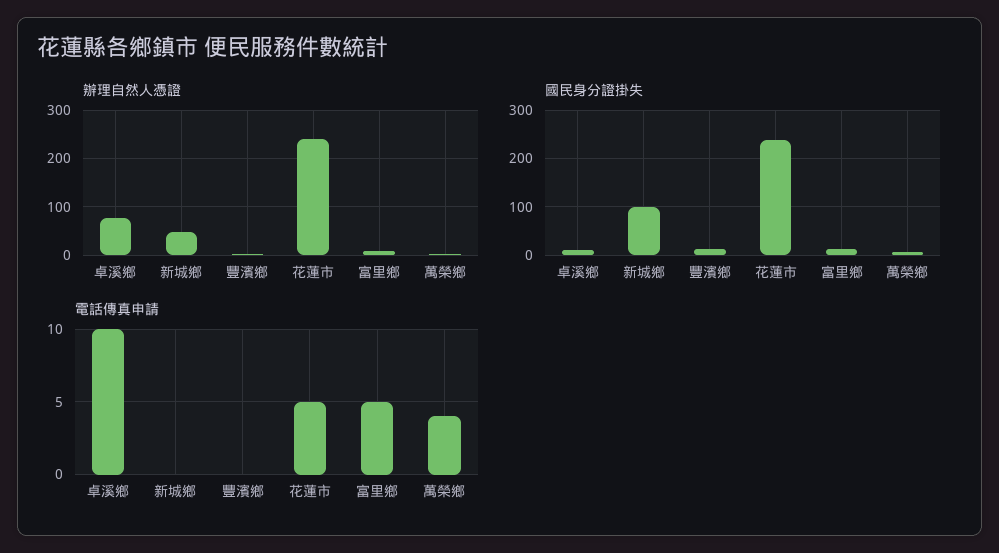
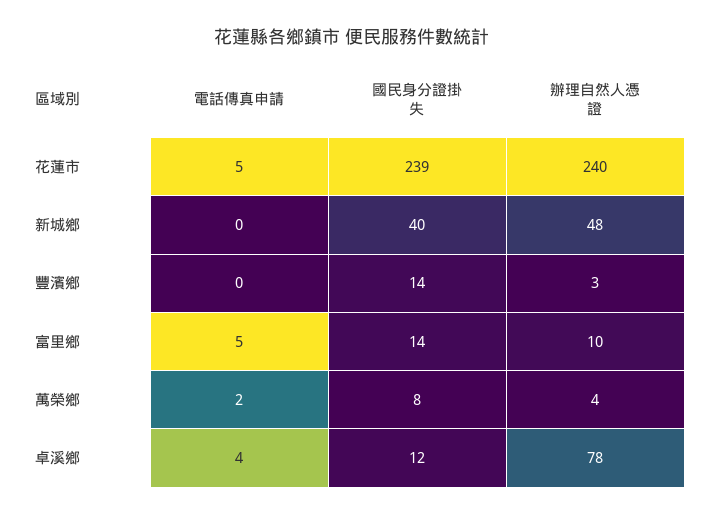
國民身分證掛失, 新城鄉: 100 -> 40
電話傳真申請, 卓溪鄉: 10 -> 4
電話傳真申請, 萬榮鄉: 4 -> 2

